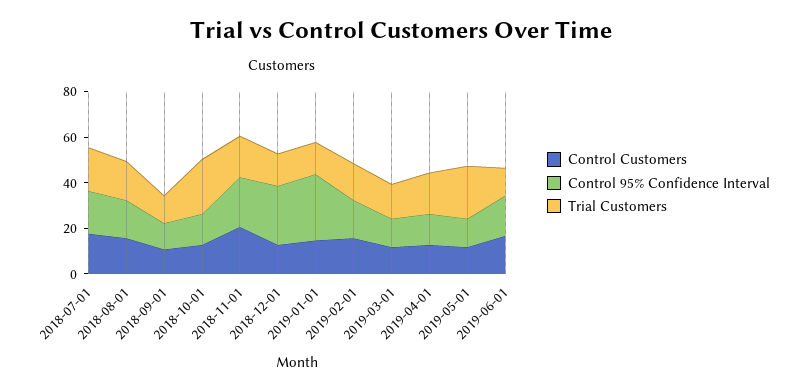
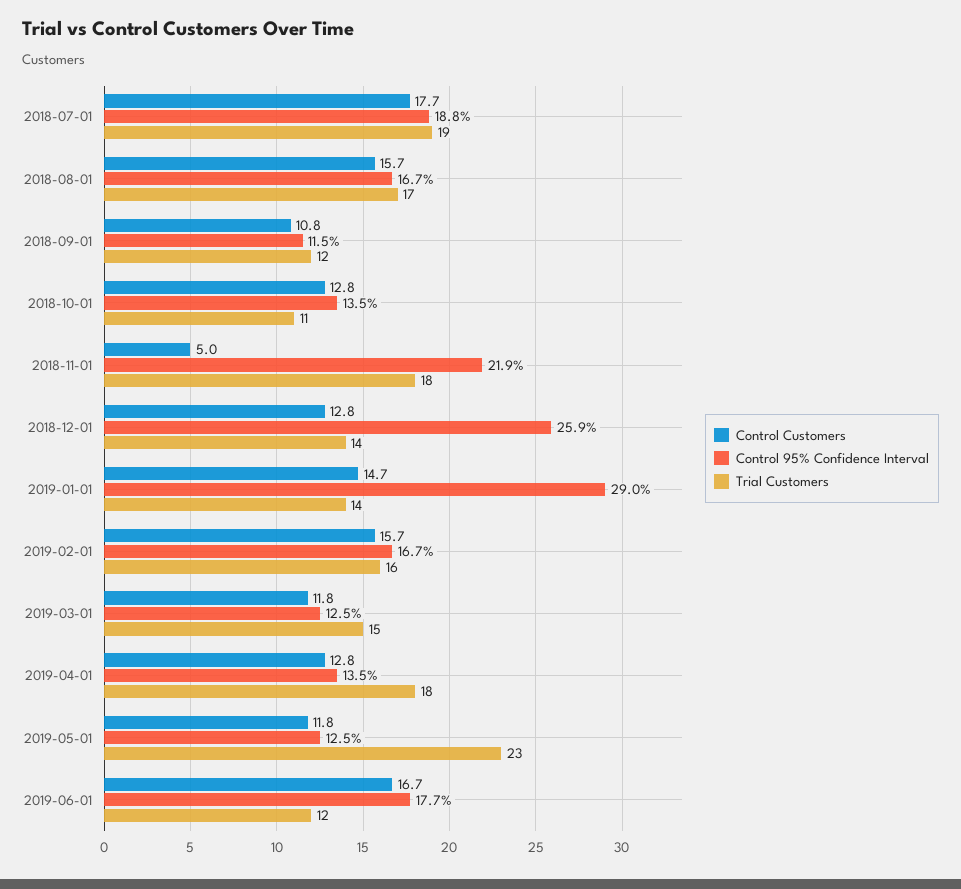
Trial Customers, 2018-10-01: 25 -> 11
Control Customers, 2018-11-01: 20 -> 5

